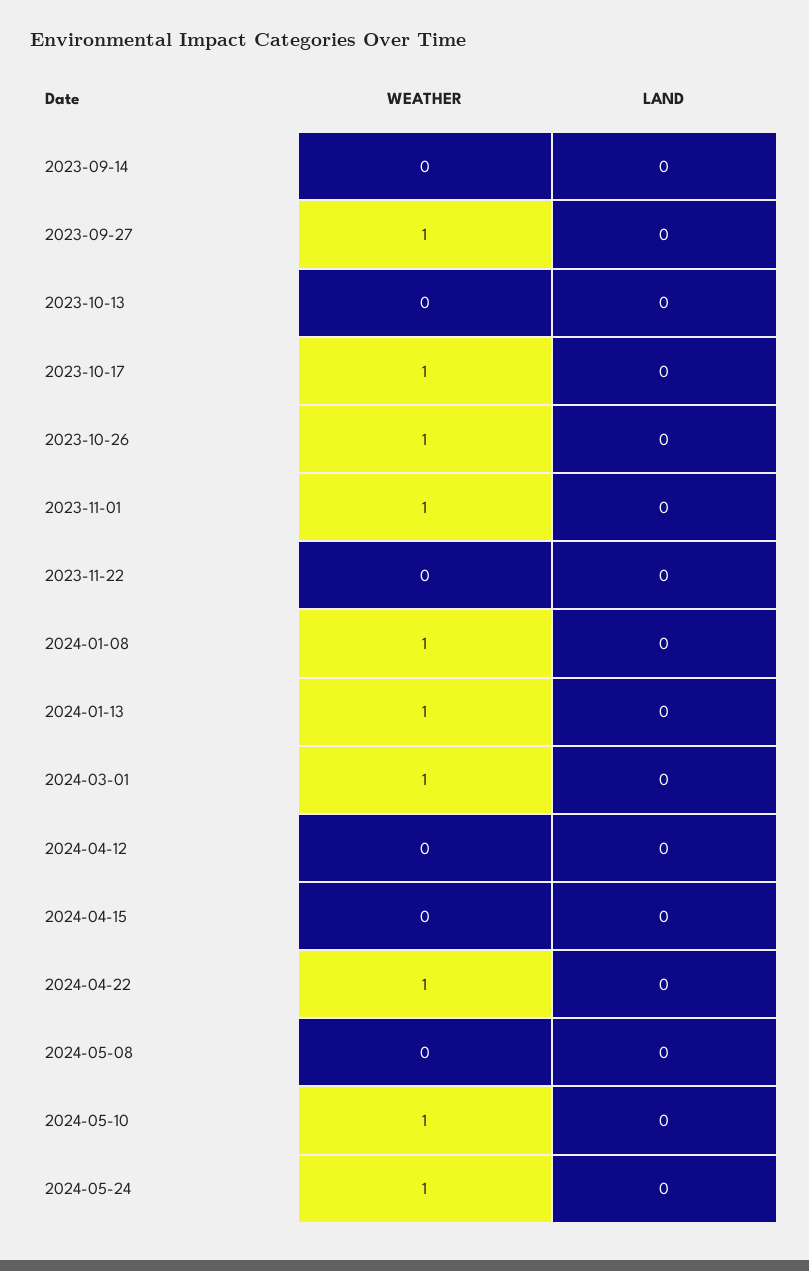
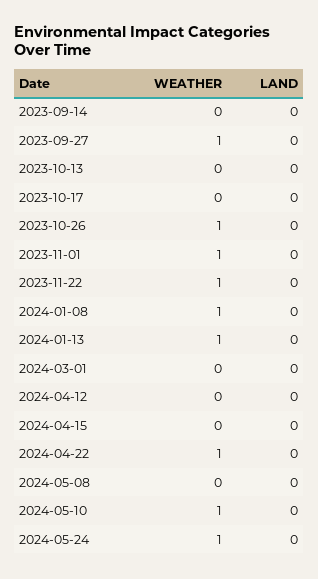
WEATHER, 2023-10-17: 1 -> 0
WEATHER, 2023-11-22: 0 -> 1
WEATHER, 2024-03-01: 1 -> 0

